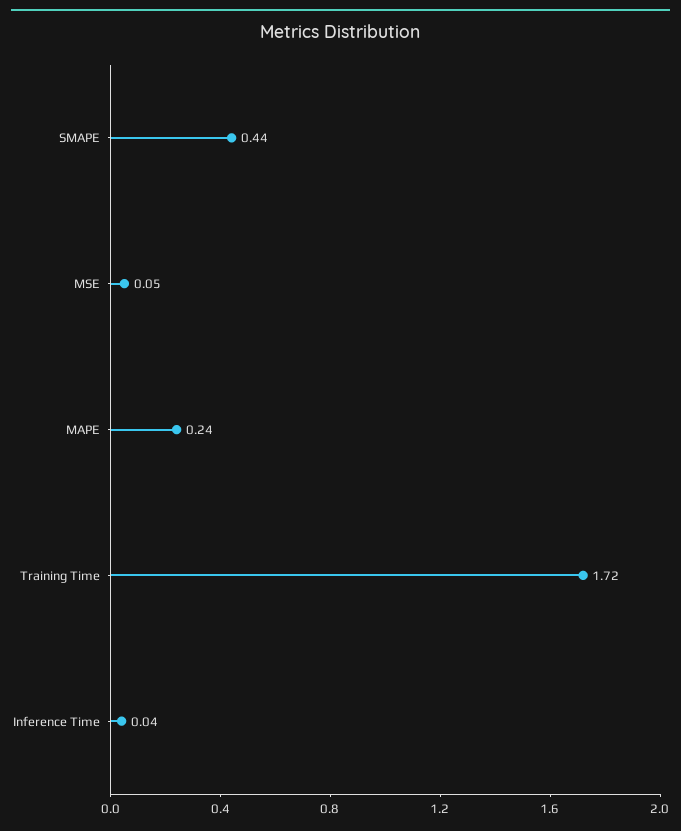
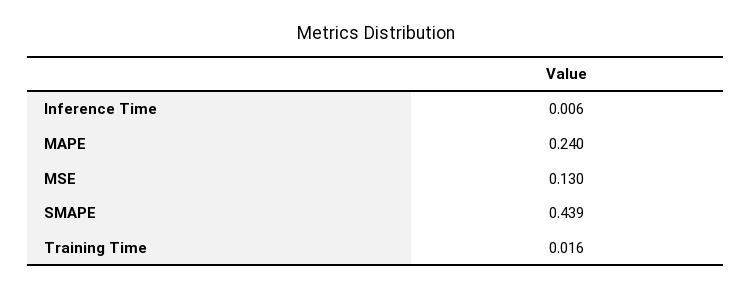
MSE: 0.05 -> 0.13
Training Time: 1.72 -> 0.016
Inference Time: 0.04 -> 0.006

